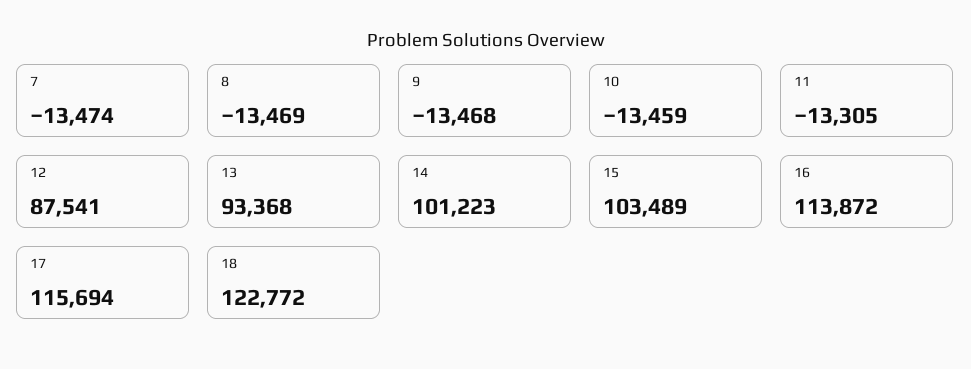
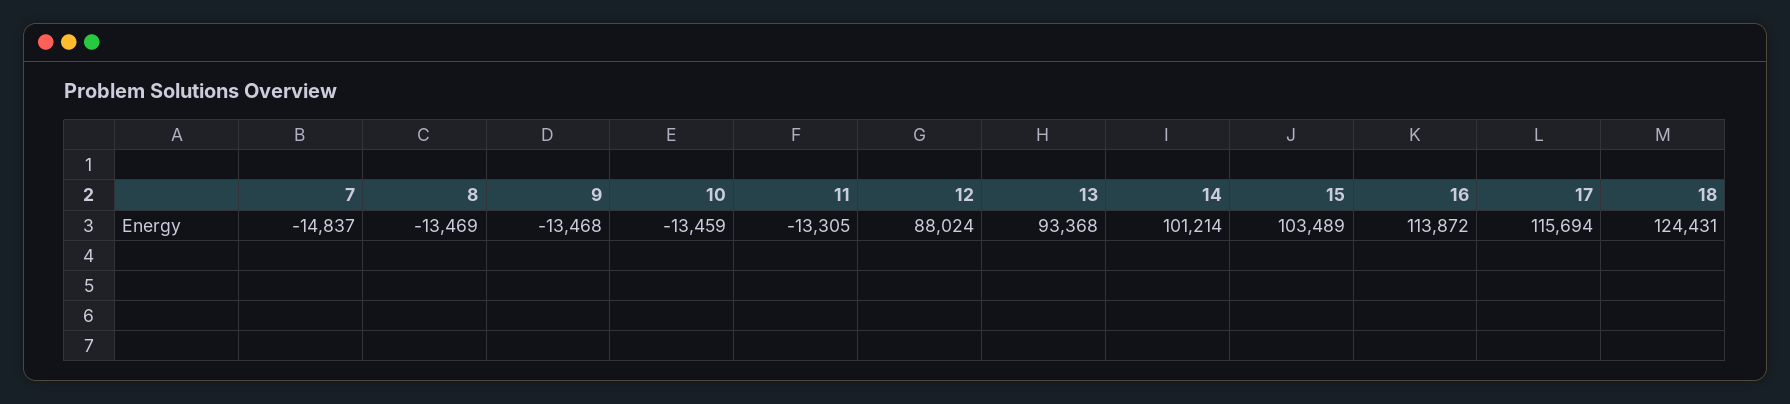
7: -13474 -> -14837
12: 87541 -> 88024
14: 101223 -> 101214
18: 122772 -> 124431

